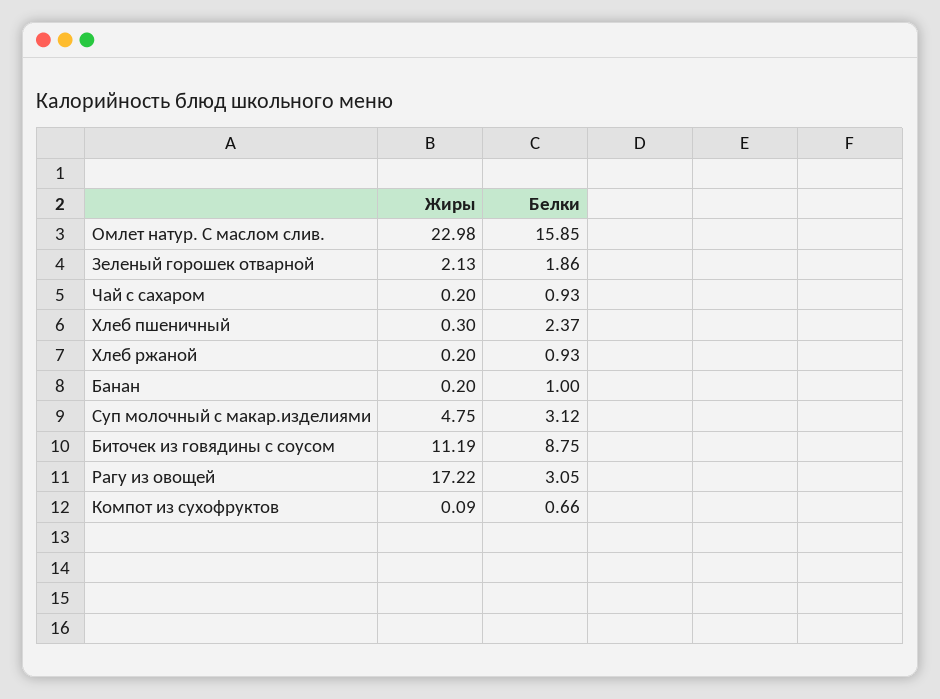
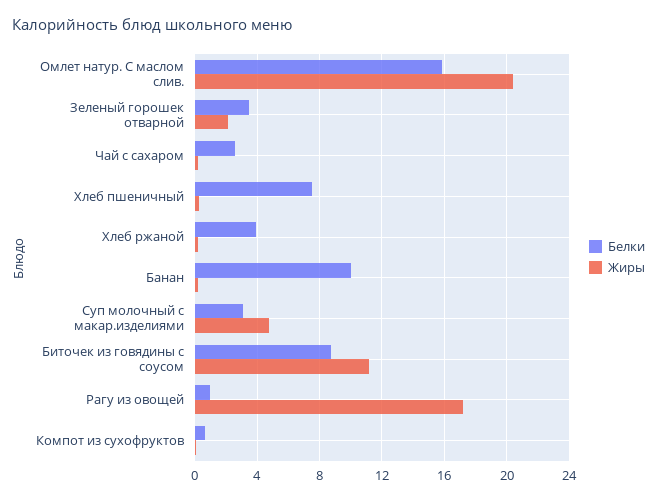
Жиры, Омлет натур. С маслом слив.: 22.98 -> 20.5
Белки, Зеленый горошек отварной: 1.86 -> 3.5
Белки, Чай с сахаром: 0.93 -> 2.5
Белки, Хлеб пшеничный: 2.37 -> 7.5
Белки, Хлеб ржаной: 0.93 -> 4
Белки, Банан: 1 -> 10
Белки, Рагу из овощей: 3.05 -> 1

